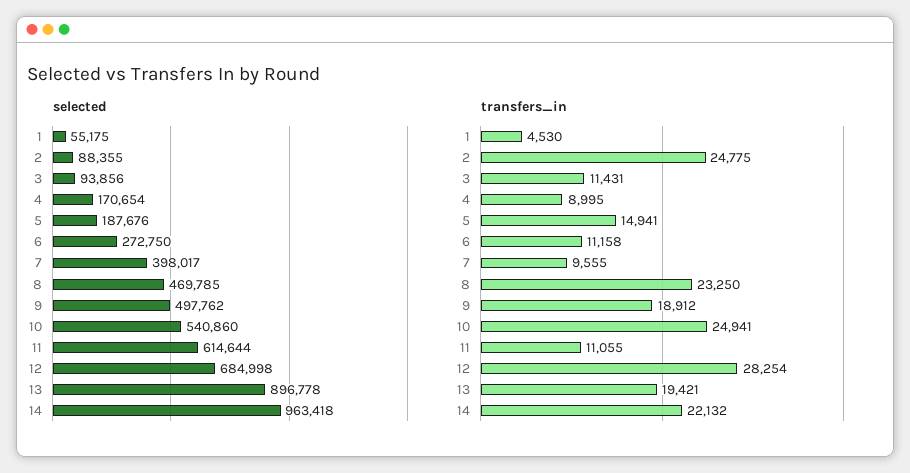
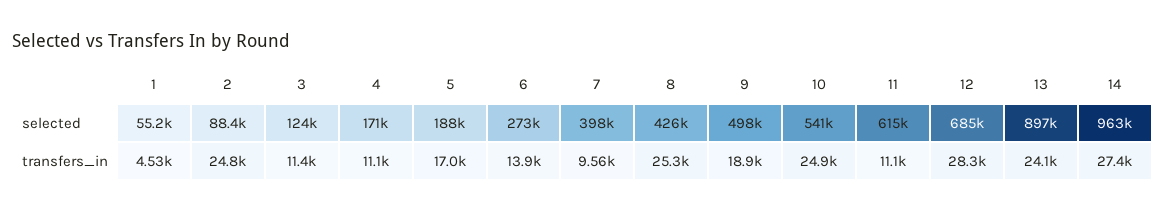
selected, 3: 93856 -> 124000
selected, 8: 469785 -> 426000
transfers_in, 4: 8995 -> 11100
transfers_in, 5: 14941 -> 17000
transfers_in, 6: 11158 -> 13900
transfers_in, 8: 23250 -> 25300
transfers_in, 13: 19421 -> 24100
transfers_in, 14: 22132 -> 27400

